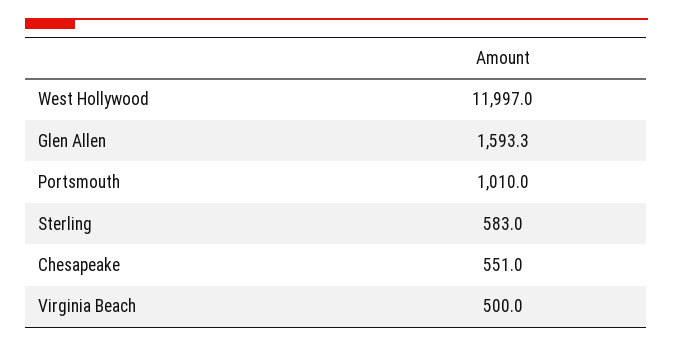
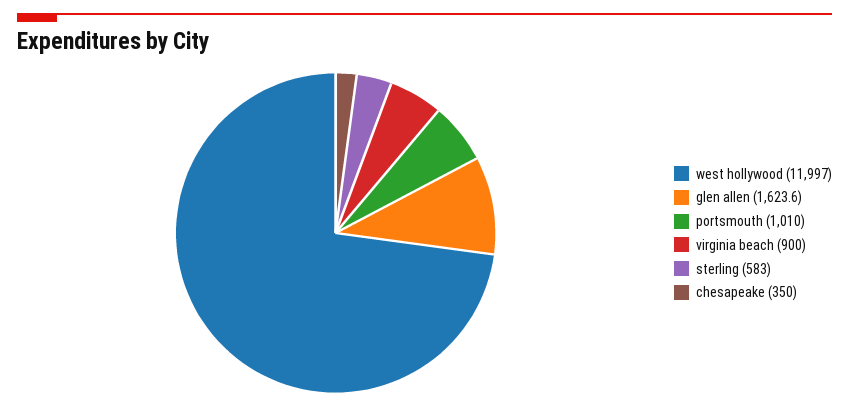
Glen Allen: 1593.3 -> 1623.6
Chesapeake: 551 -> 350
Virginia Beach: 500 -> 900

